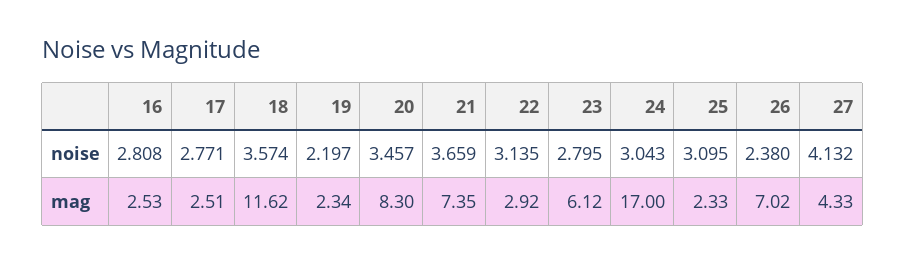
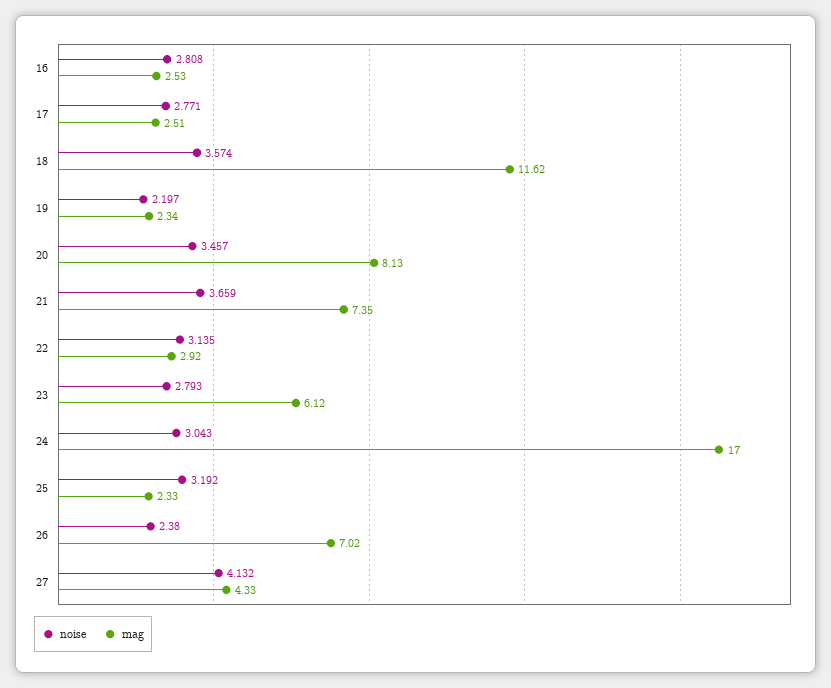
noise, 23: 2.795 -> 2.793
noise, 25: 3.095 -> 3.192
mag, 20: 8.3 -> 8.13

